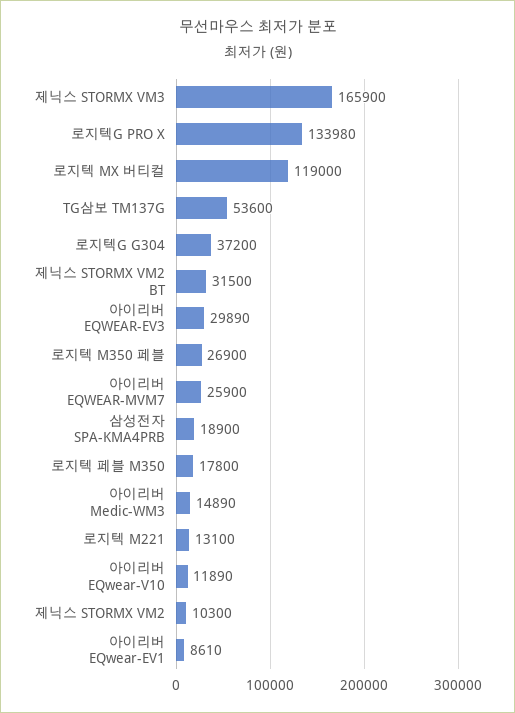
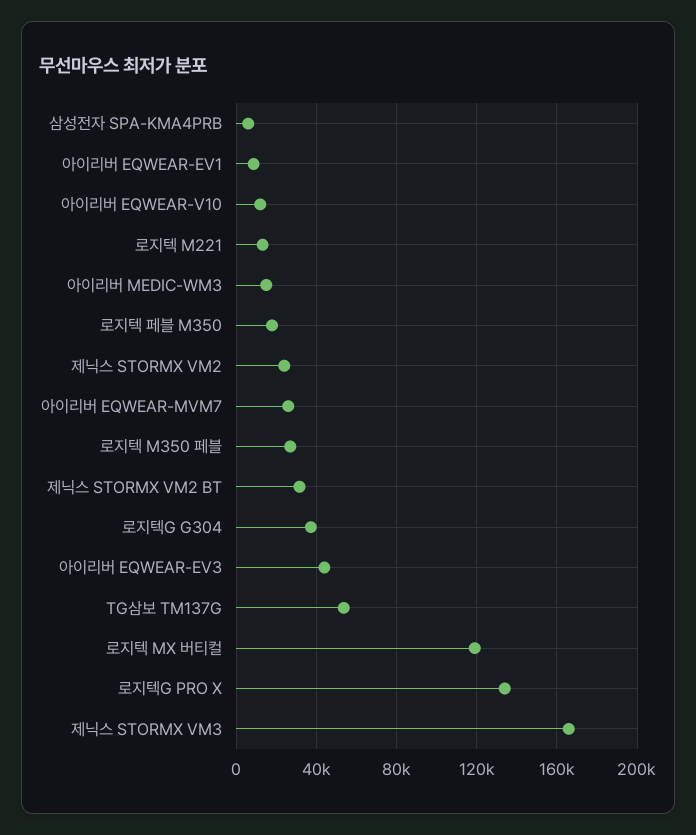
아이리버 EQWEAR-EV3: 29890 -> 45000
삼성전자 SPA-KMA4PRB: 18900 -> 5000
제닉스 STORMX VM2: 10300 -> 25000

